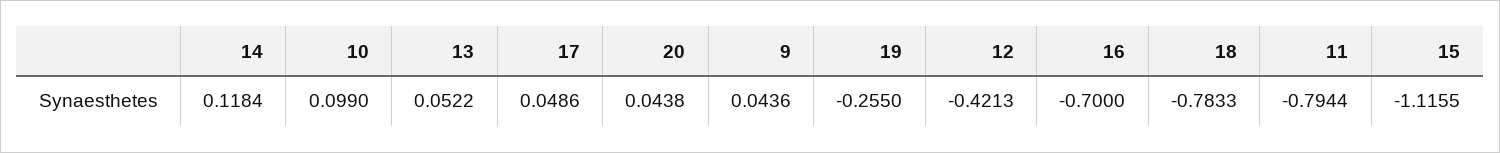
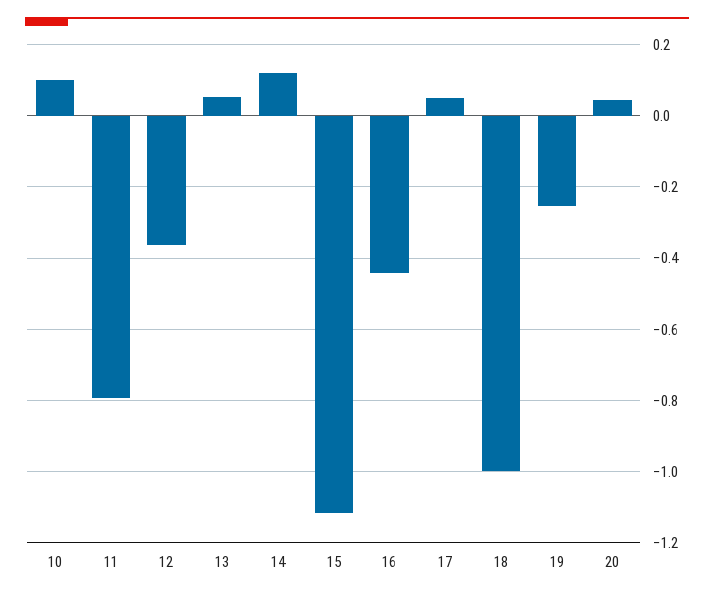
9: 0.0436 -> none
12: -0.4213 -> -0.36
16: -0.7 -> -0.44
18: -0.7833 -> -1

